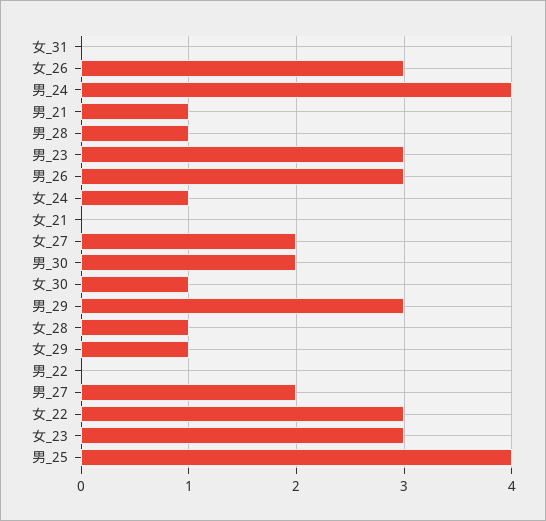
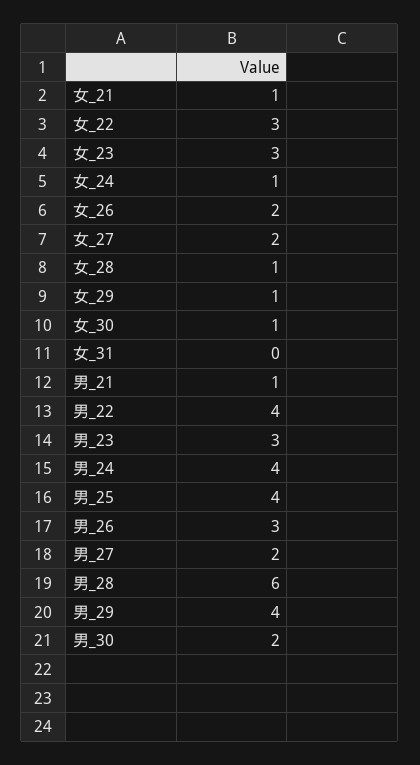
女_26: 3 -> 2
男_28: 1 -> 6
女_21: 0 -> 1
男_29: 3 -> 4
男_22: 0 -> 4

